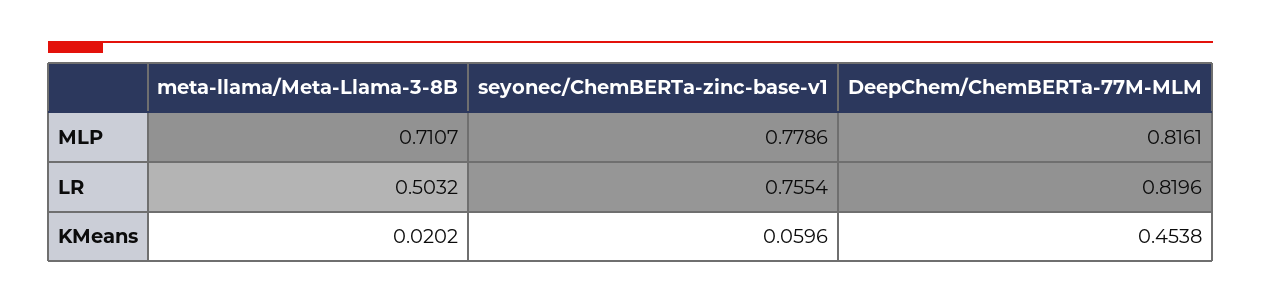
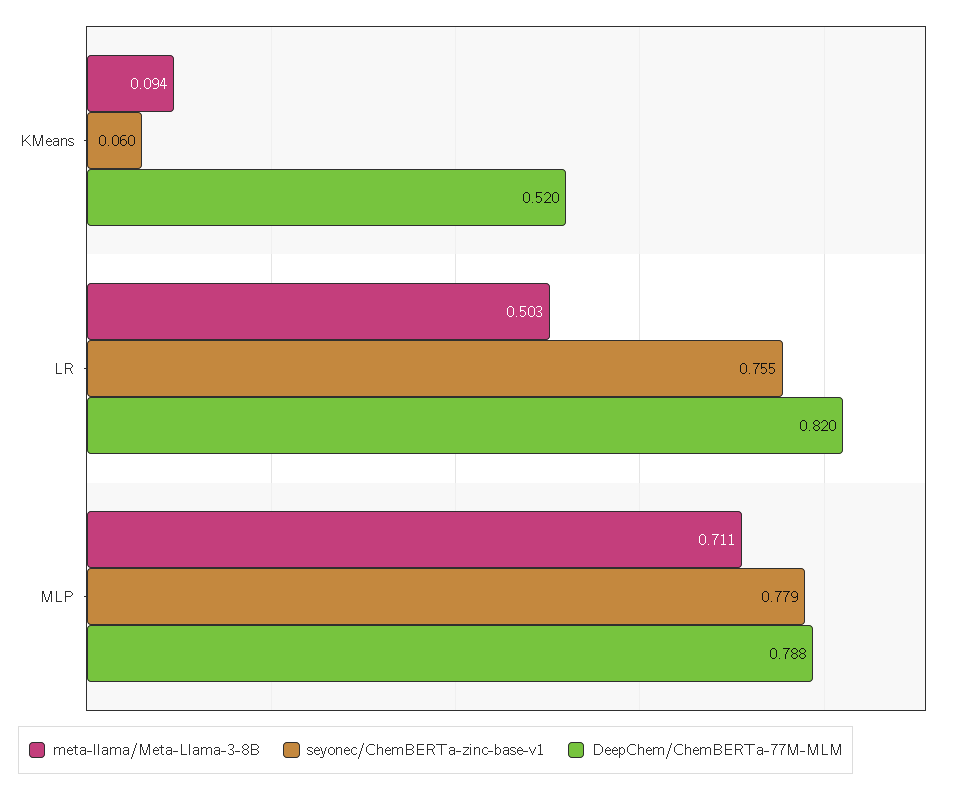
DeepChem/ChemBERTa-77M-MLM, MLP: 0.8161 -> 0.788
meta-llama/Meta-Llama-3-8B, KMeans: 0.0202 -> 0.094
DeepChem/ChemBERTa-77M-MLM, KMeans: 0.4538 -> 0.52

